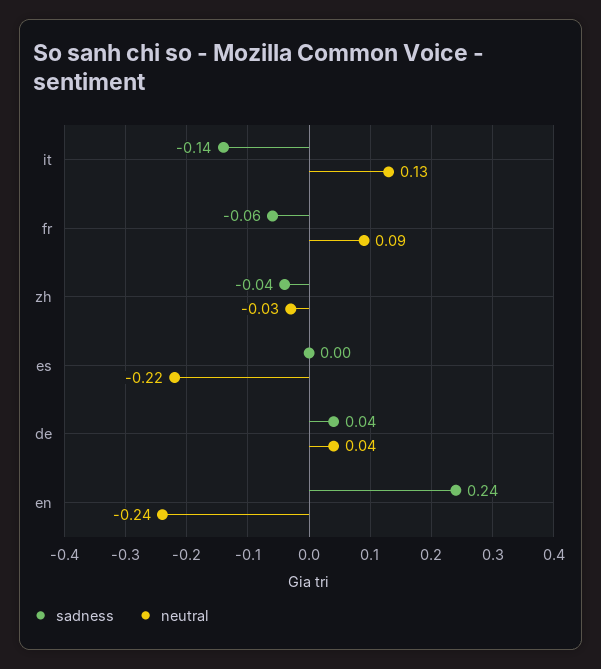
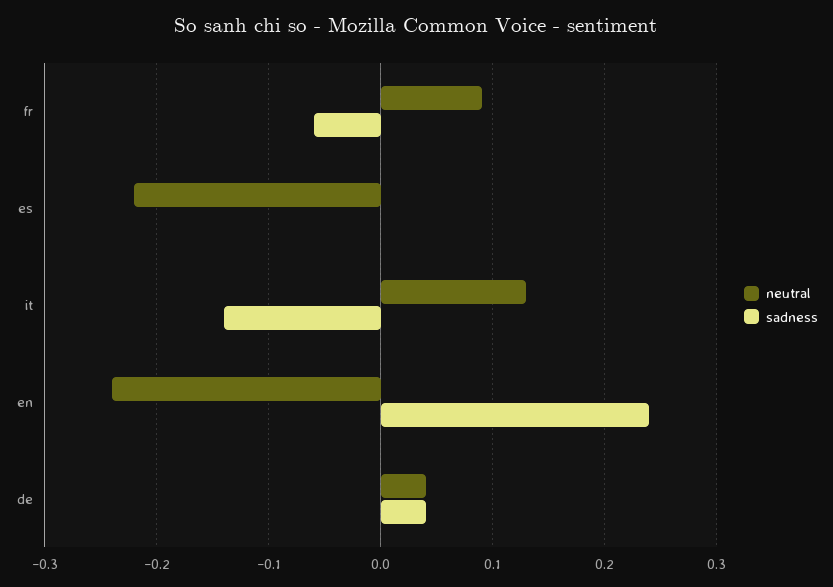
sadness, zh: -0.04 -> none
neutral, zh: -0.03 -> none

